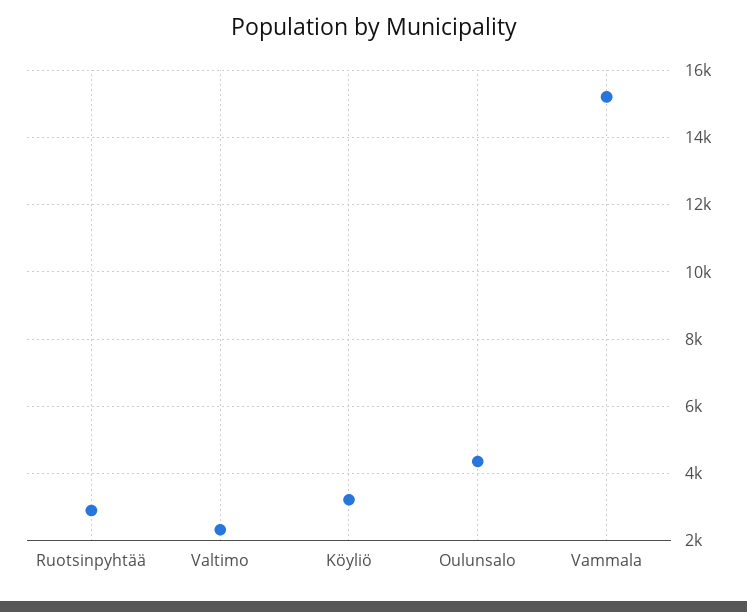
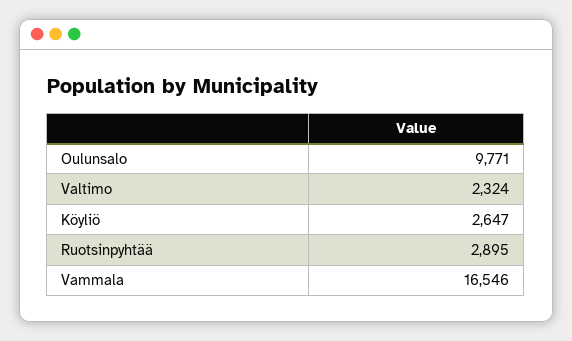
Köyliö: 3200 -> 2647
Oulunsalo: 4400 -> 9771
Vammala: 15200 -> 16546

